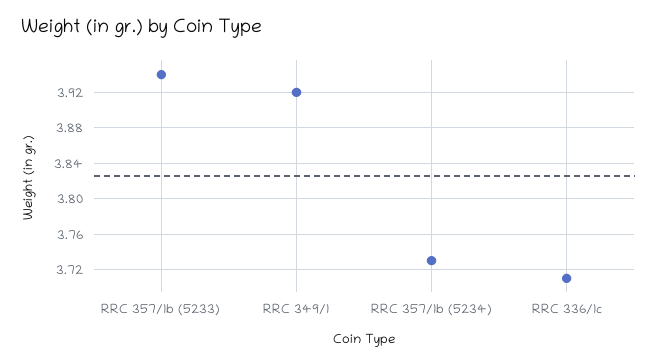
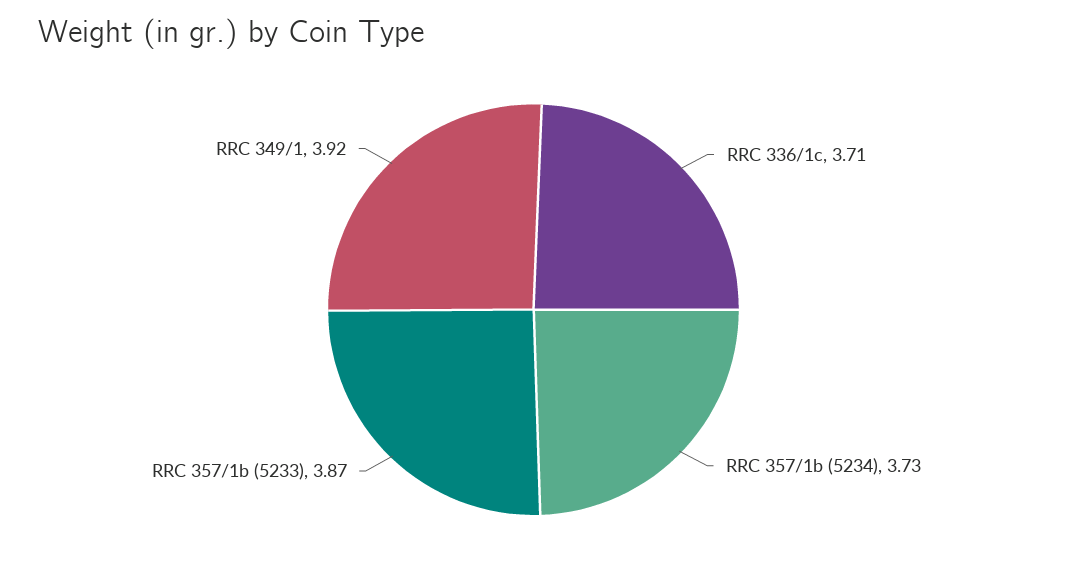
RRC 357/1b (5233): 3.94 -> 3.87

